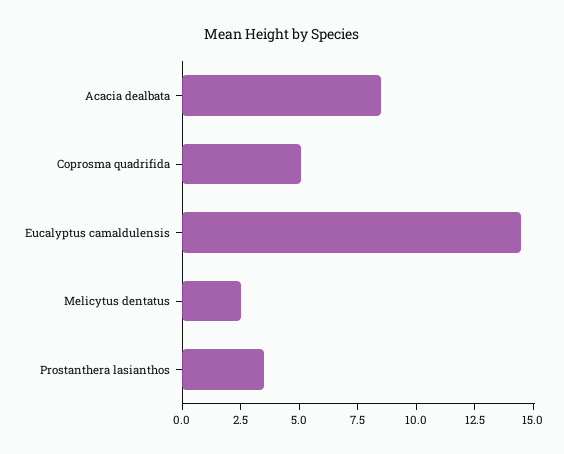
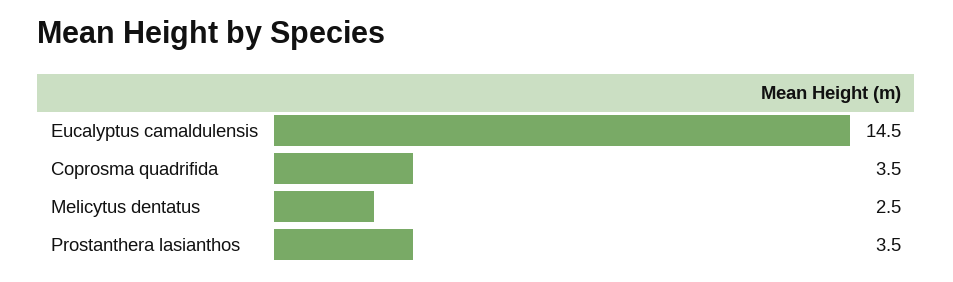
Acacia dealbata: 8.5 -> none
Coprosma quadrifida: 5 -> 3.5

